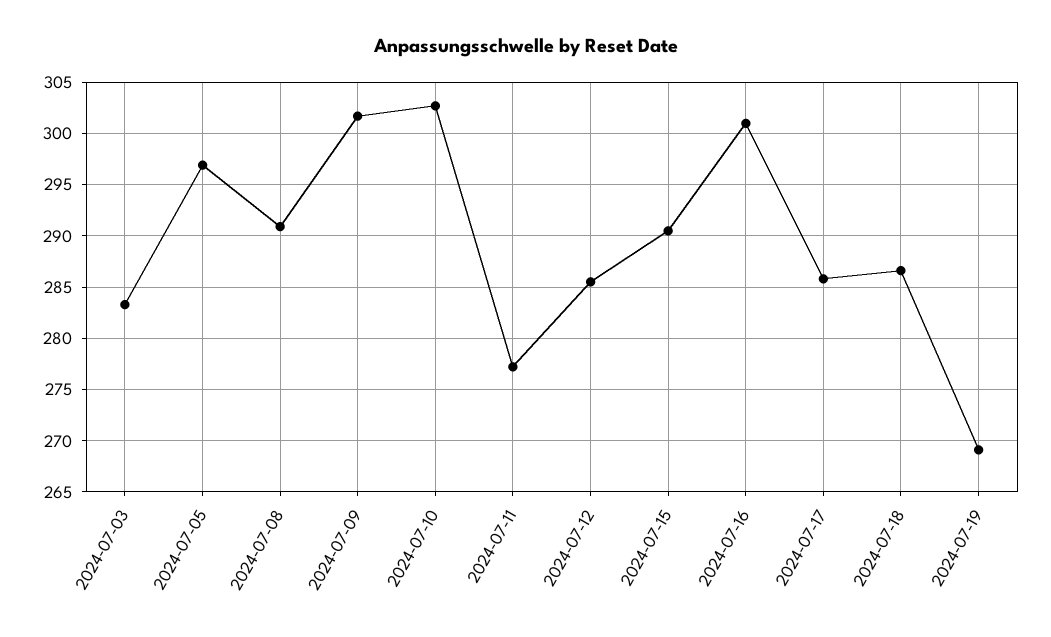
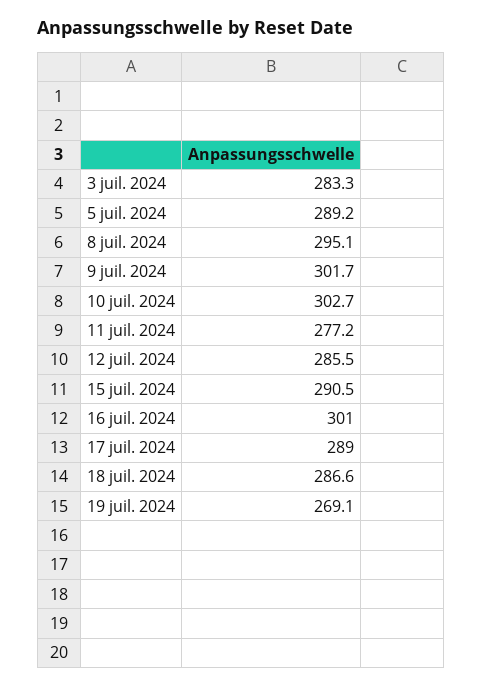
2024-07-05: 297 -> 289.2
2024-07-08: 291 -> 295.1
2024-07-17: 286 -> 289

